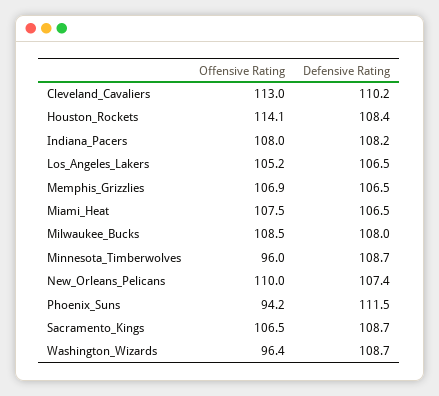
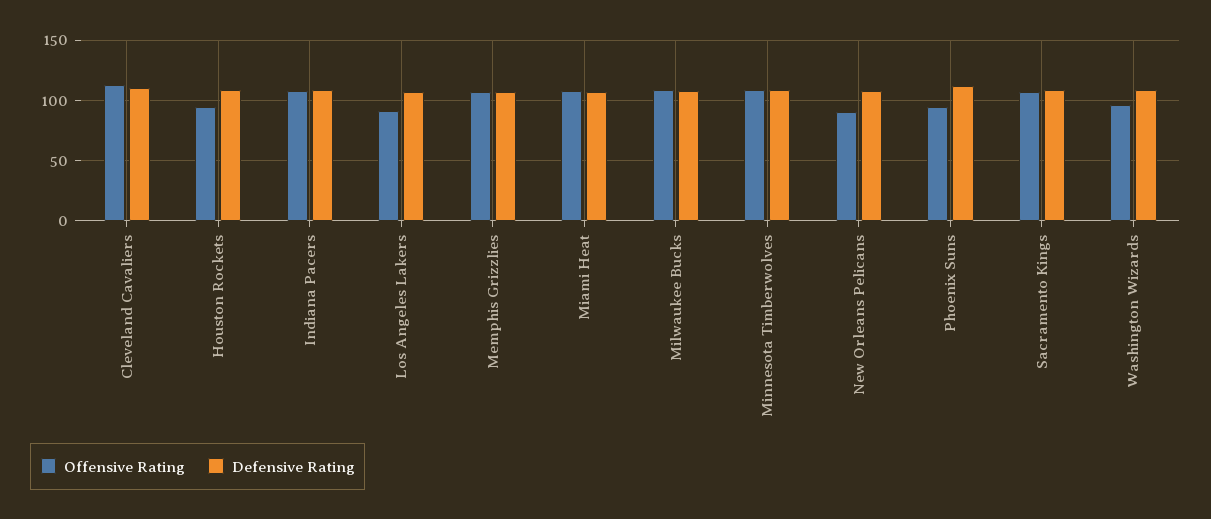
Offensive Rating, Houston_Rockets: 114.1 -> 95
Offensive Rating, Los_Angeles_Lakers: 105.2 -> 90
Offensive Rating, Minnesota_Timberwolves: 96 -> 110
Offensive Rating, New_Orleans_Pelicans: 110 -> 90

